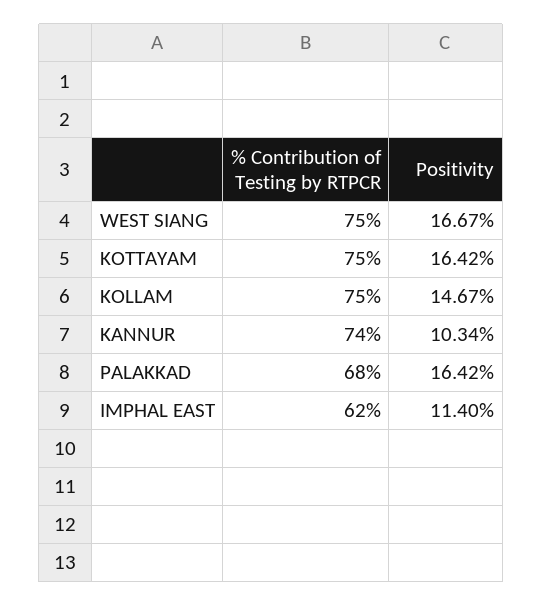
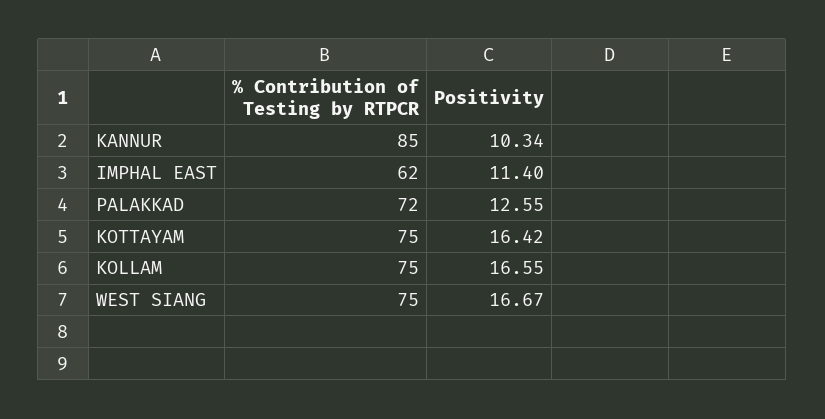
Positivity, KOLLAM: 14.67 -> 16.55
% Contribution of Testing by RTPCR, KANNUR: 74 -> 85
% Contribution of Testing by RTPCR, PALAKKAD: 68 -> 72
Positivity, PALAKKAD: 16.42 -> 12.55

